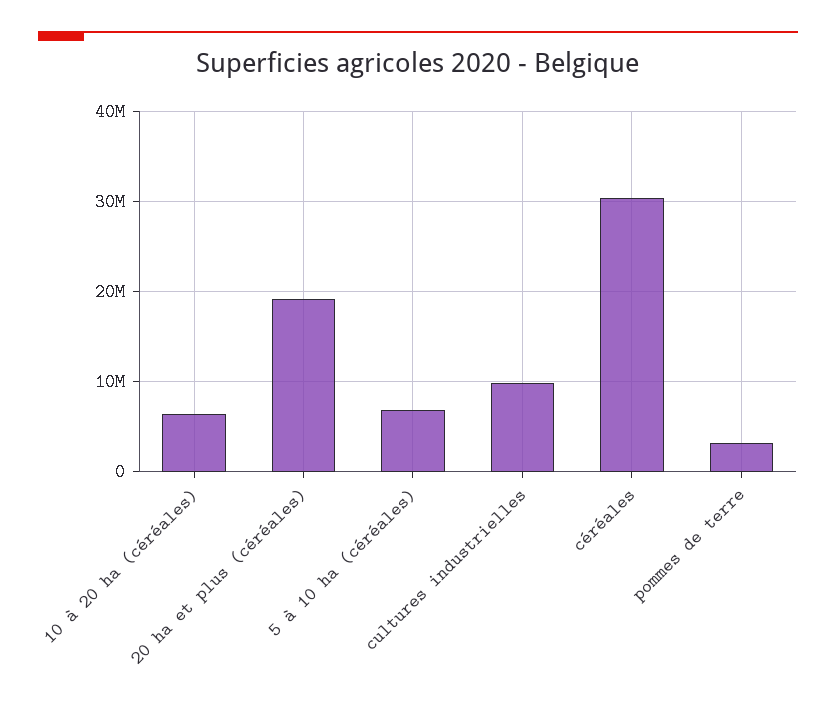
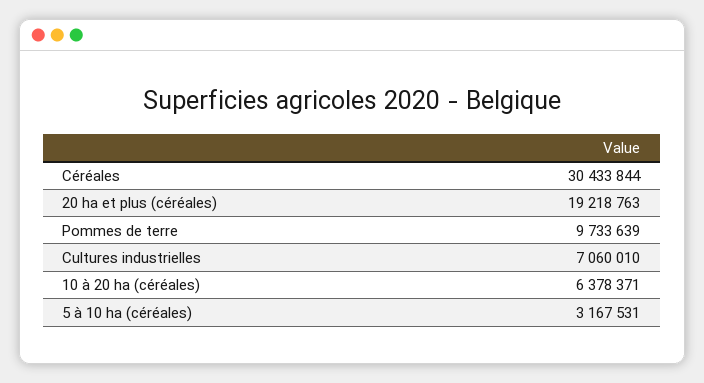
5 à 10 ha (céréales): 7000000 -> 3167531
cultures industrielles: 10000000 -> 7060010
pommes de terre: 3000000 -> 9733639

